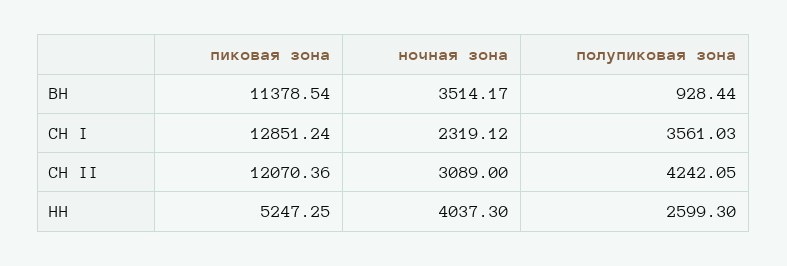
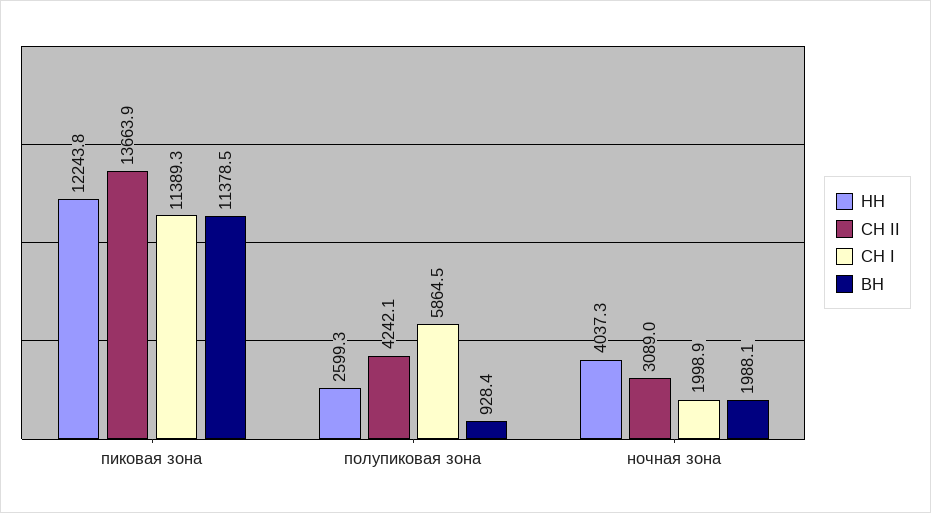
ВН, ночная зона: 3514.17 -> 1988.1
СН I, пиковая зона: 12851.24 -> 11389.3
СН I, ночная зона: 2319.12 -> 1998.9
СН I, полупиковая зона: 3561.03 -> 5864.5
СН II, пиковая зона: 12070.36 -> 13663.9
НН, пиковая зона: 5247.25 -> 12243.8

